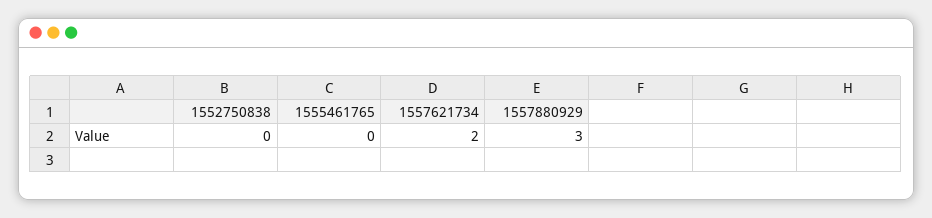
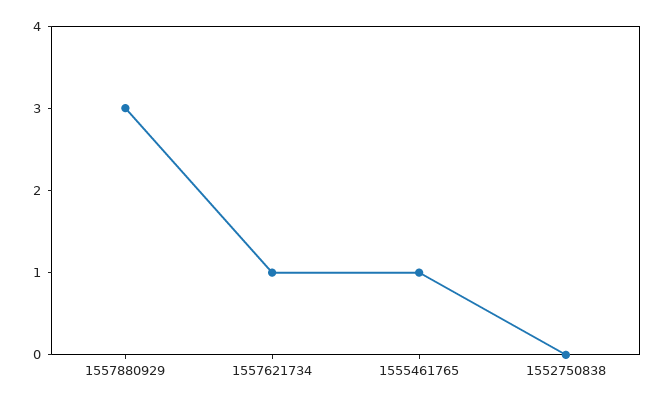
1555461765: 0 -> 1
1557621734: 2 -> 1

